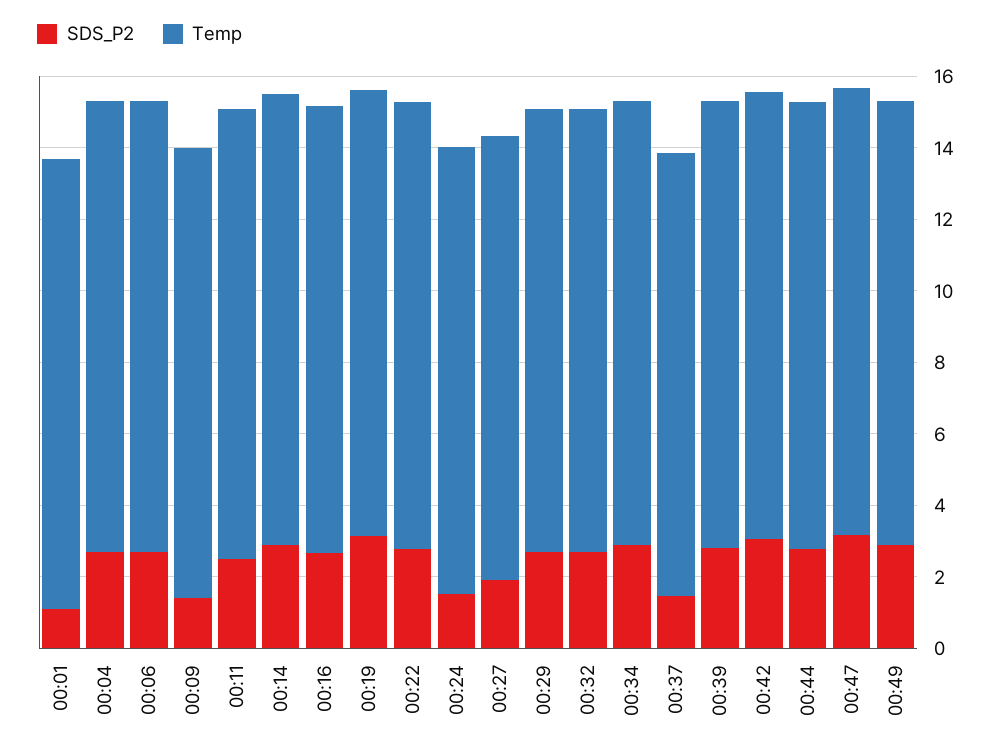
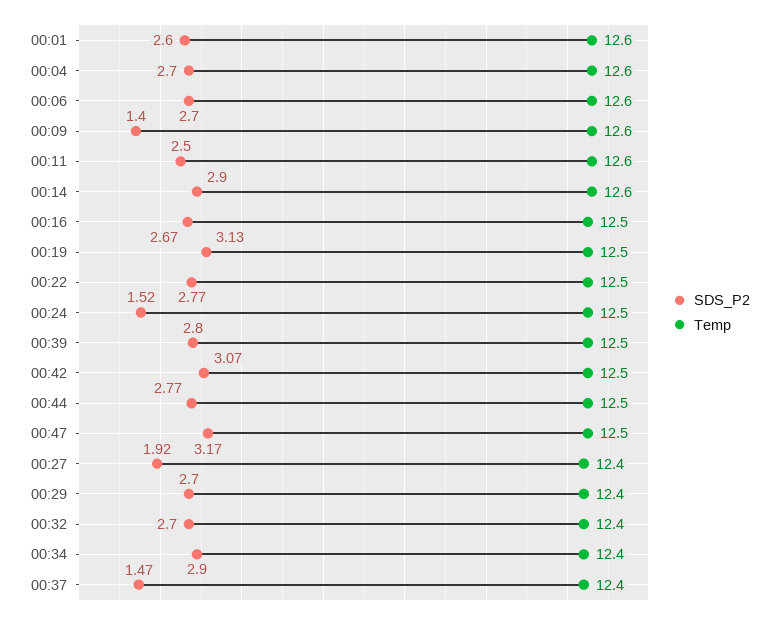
SDS_P2, 00:01: 1 -> 2.6
SDS_P2, 00:49: 3 -> none
Temp, 00:49: 12.5 -> none

